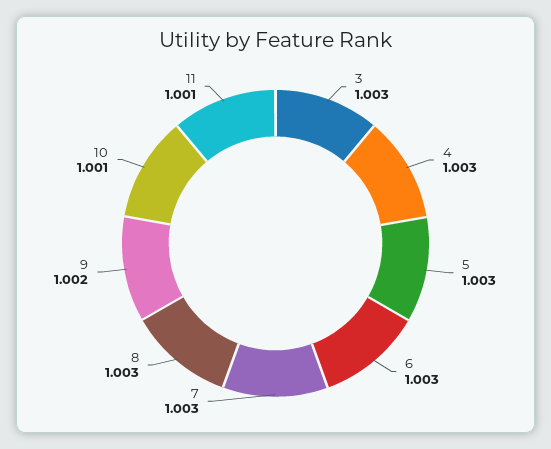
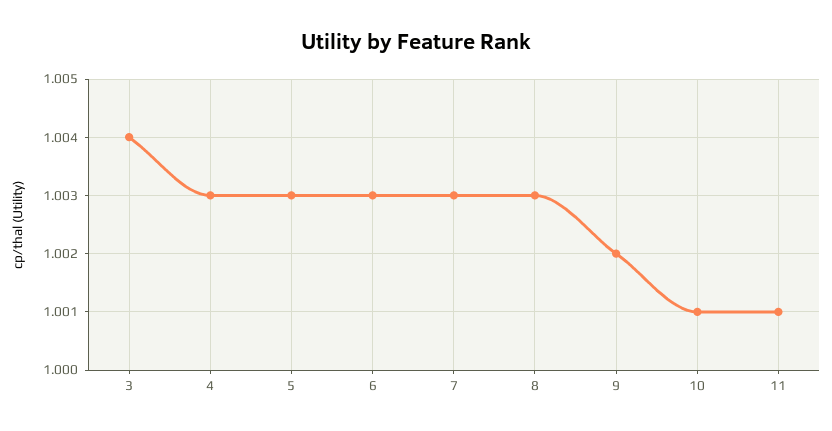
3: 1.003 -> 1.004

